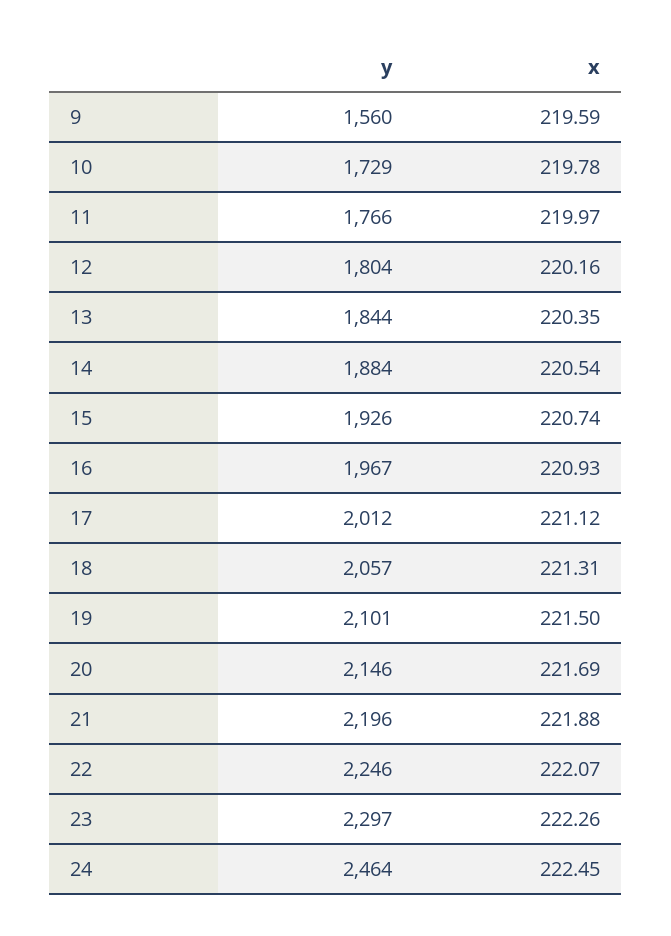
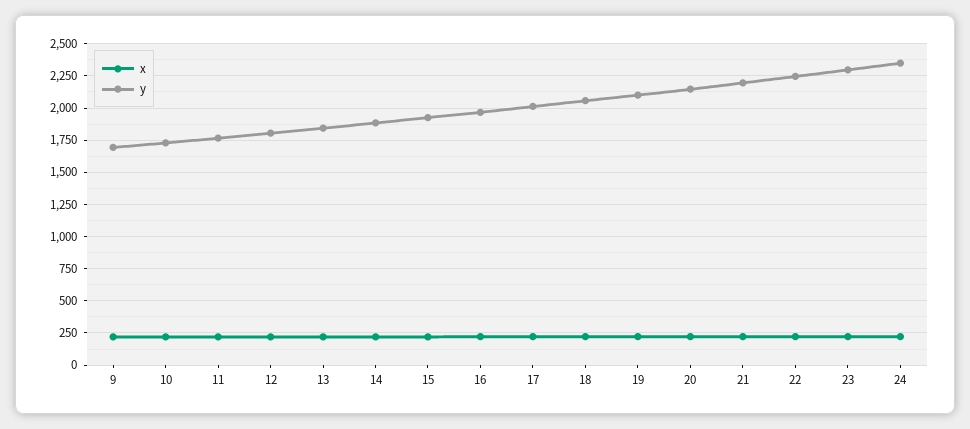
y, 9: 1560 -> 1700
y, 24: 2464 -> 2350

